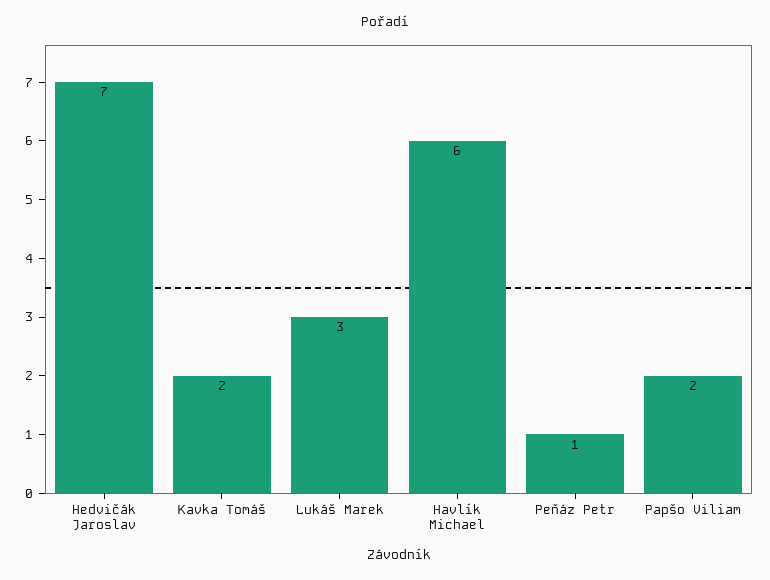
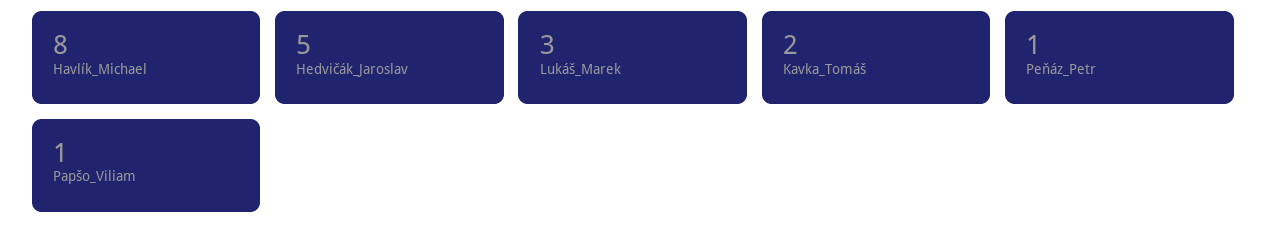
Hedvičák Jaroslav: 7 -> 5
Havlík Michael: 6 -> 8
Papšo Viliam: 2 -> 1

